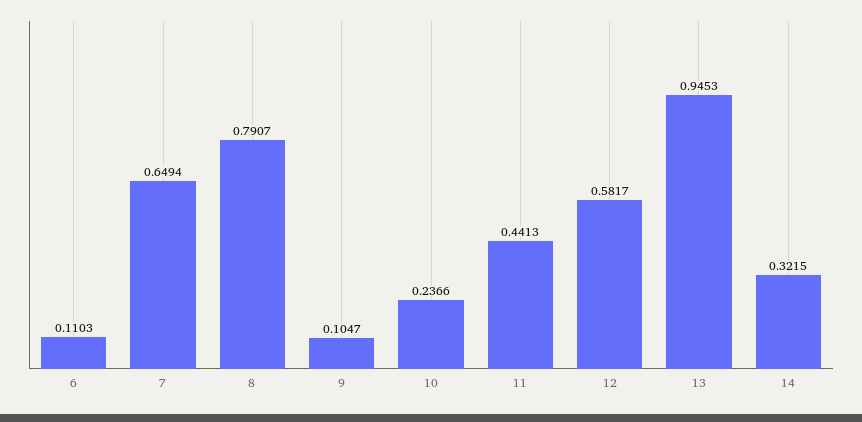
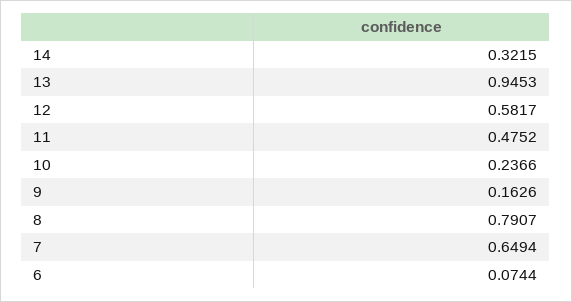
6: 0.1103 -> 0.0744
9: 0.1047 -> 0.1626
11: 0.4413 -> 0.4752

